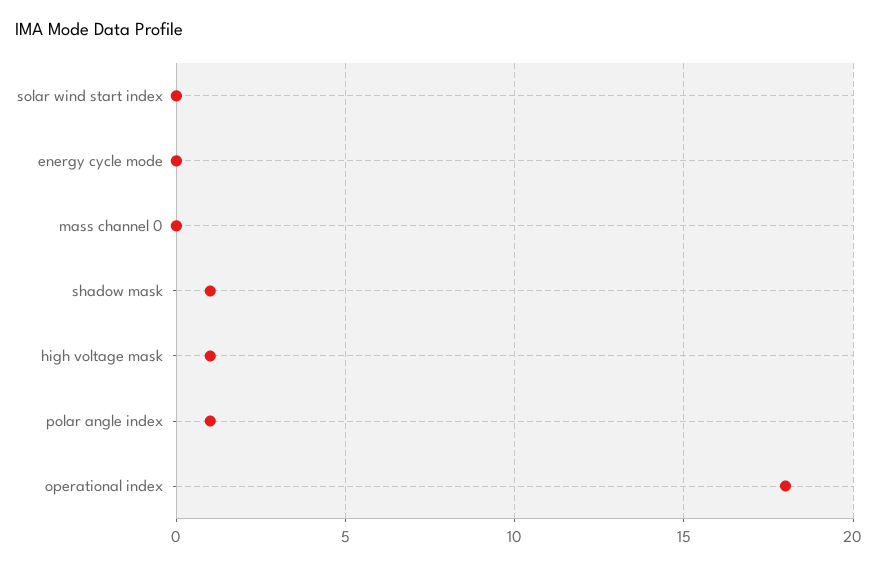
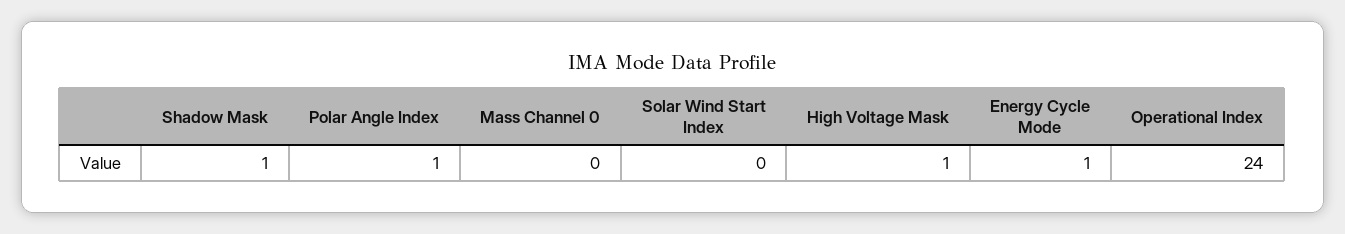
energy cycle mode: 0 -> 1
operational index: 18 -> 24

